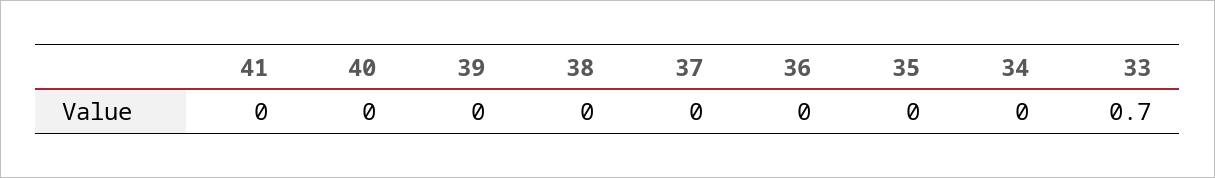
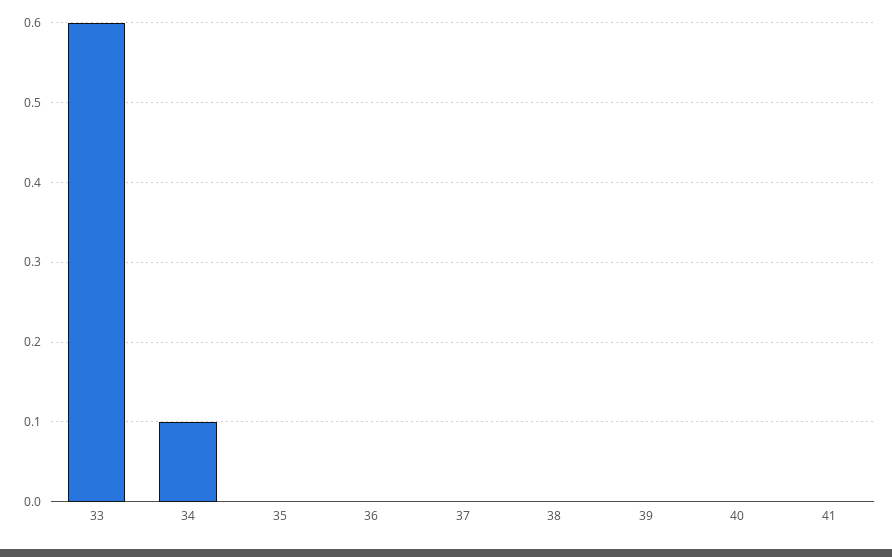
34: 0 -> 0.1
33: 0.7 -> 0.6

